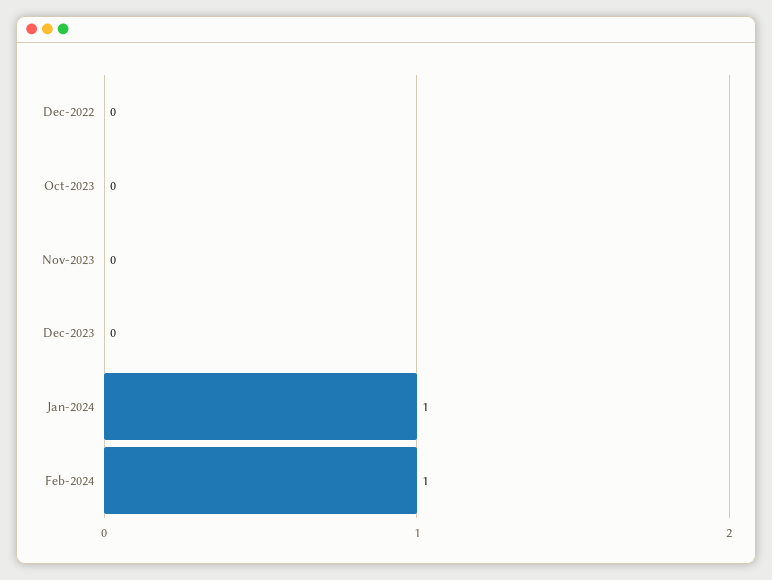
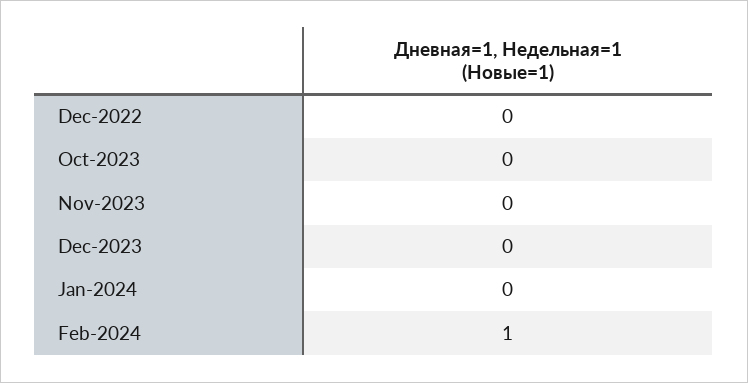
Jan-2024: 1 -> 0

